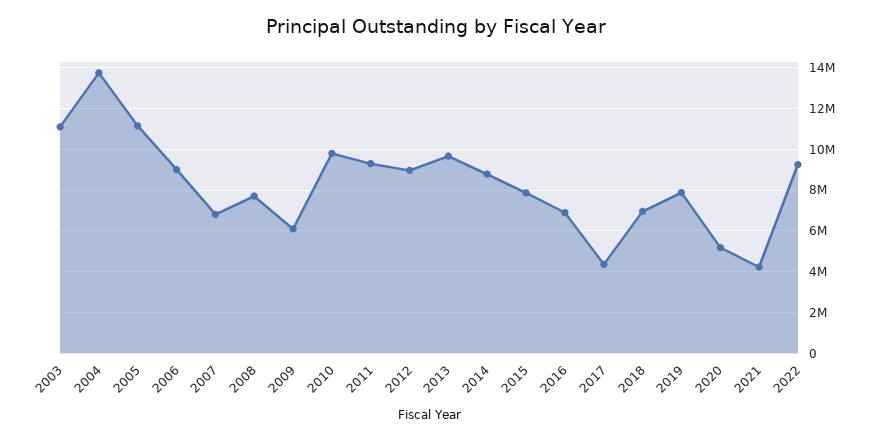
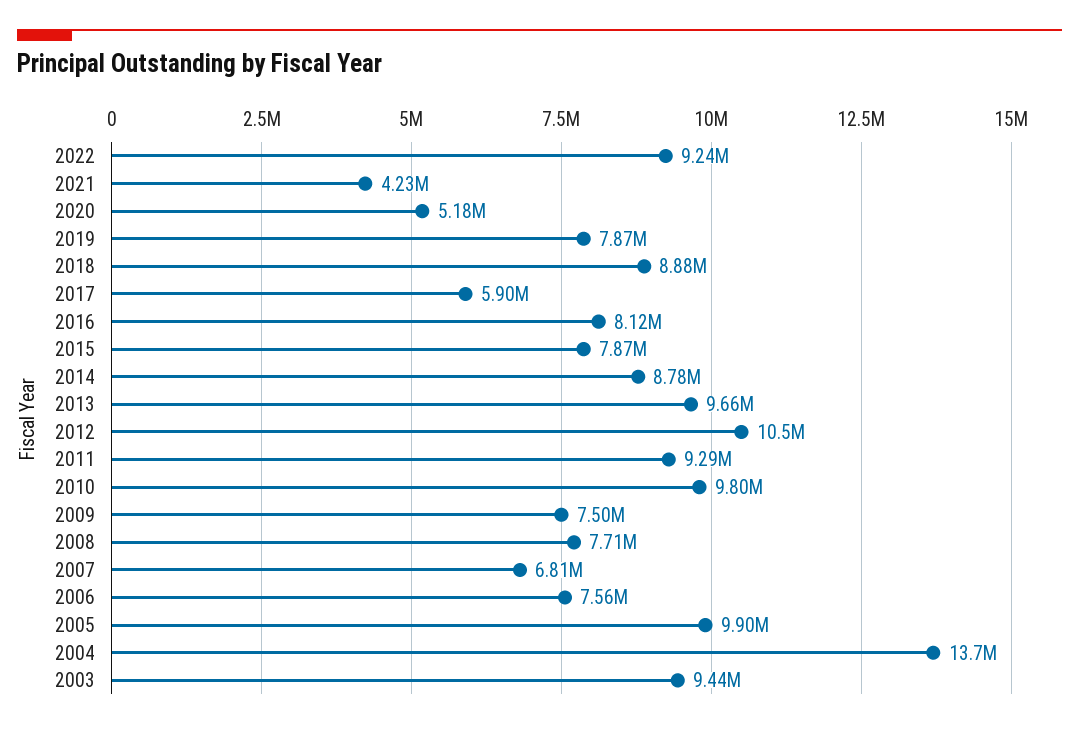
2003: 11000000 -> 9440000
2005: 11000000 -> 9900000
2006: 9000000 -> 7560000
2009: 6000000 -> 7500000
2012: 9000000 -> 10500000
2016: 7000000 -> 8120000
2017: 4500000 -> 5900000
2018: 7000000 -> 8880000

